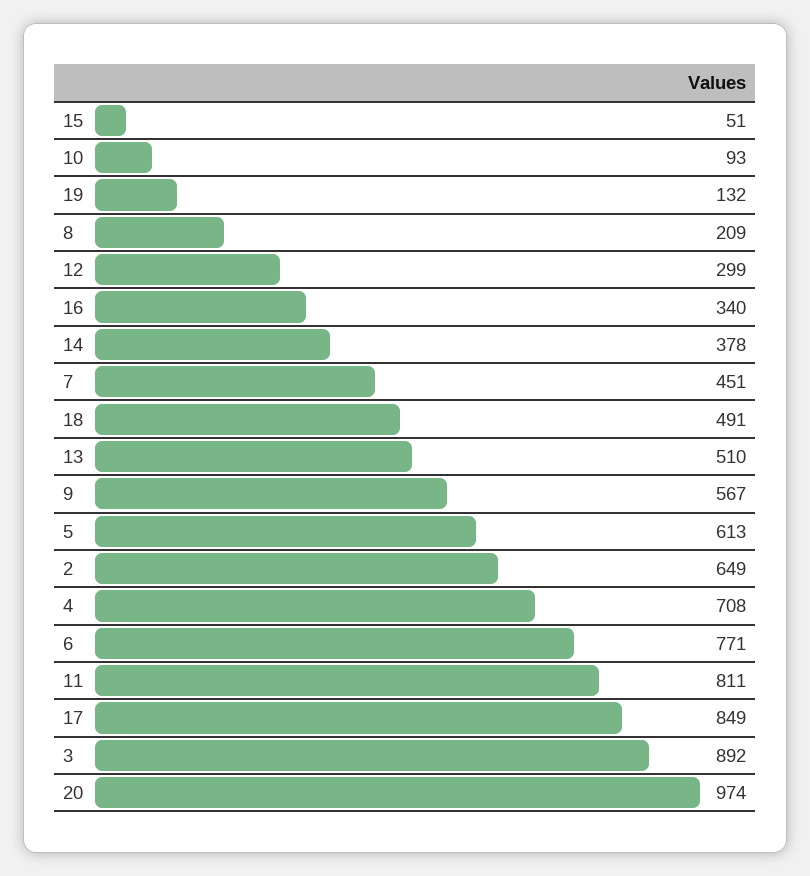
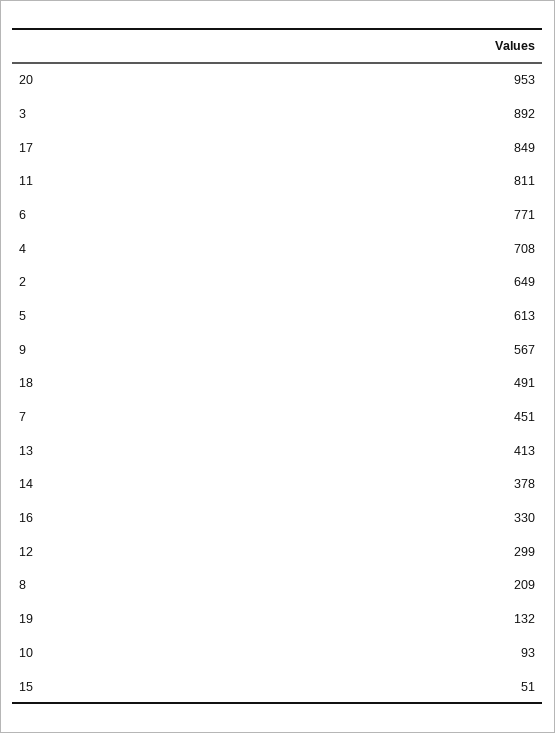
16: 340 -> 330
13: 510 -> 413
20: 974 -> 953

